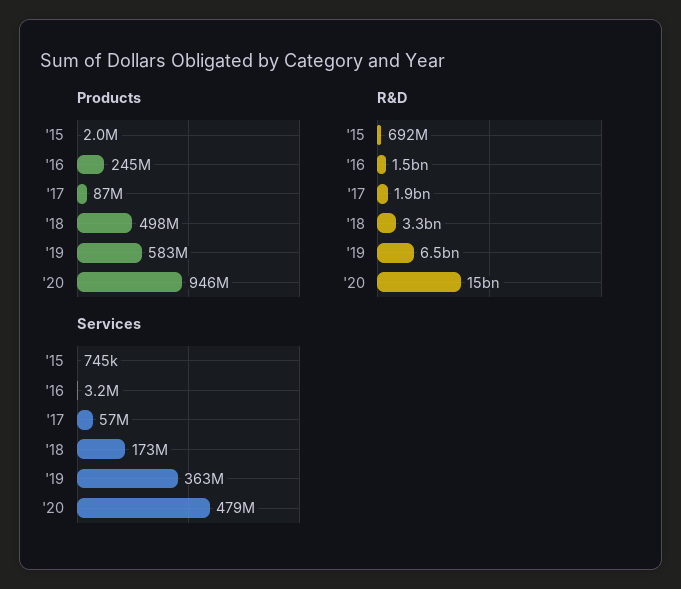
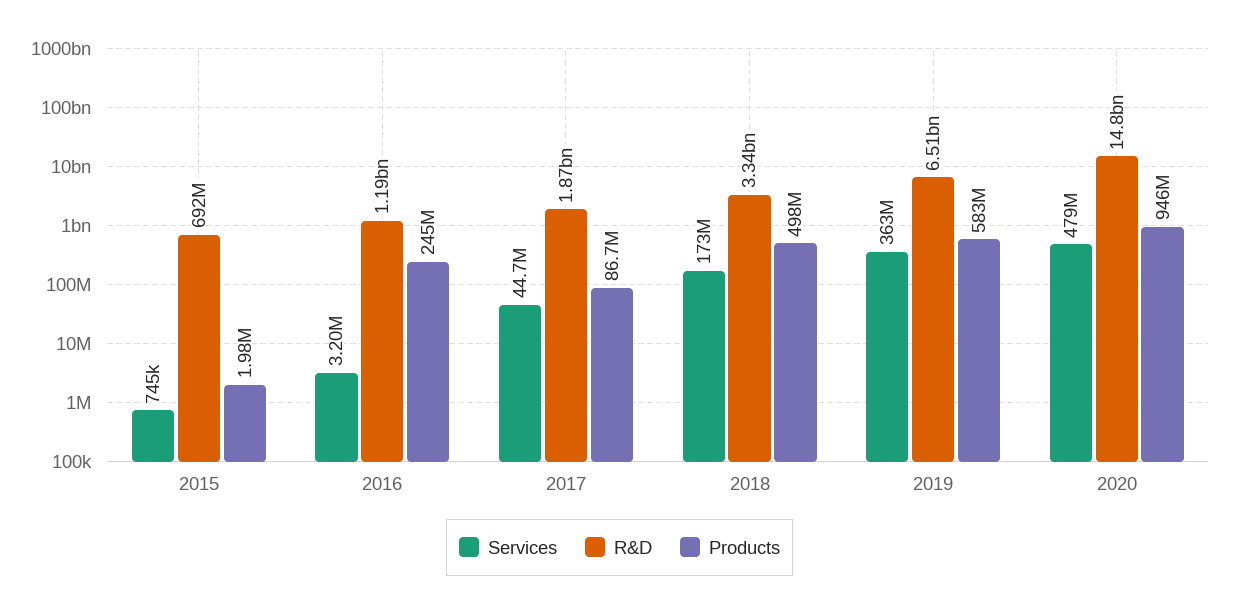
R&D, '16: 1500000000 -> 1190000000
Services, '17: 57000000 -> 44700000

